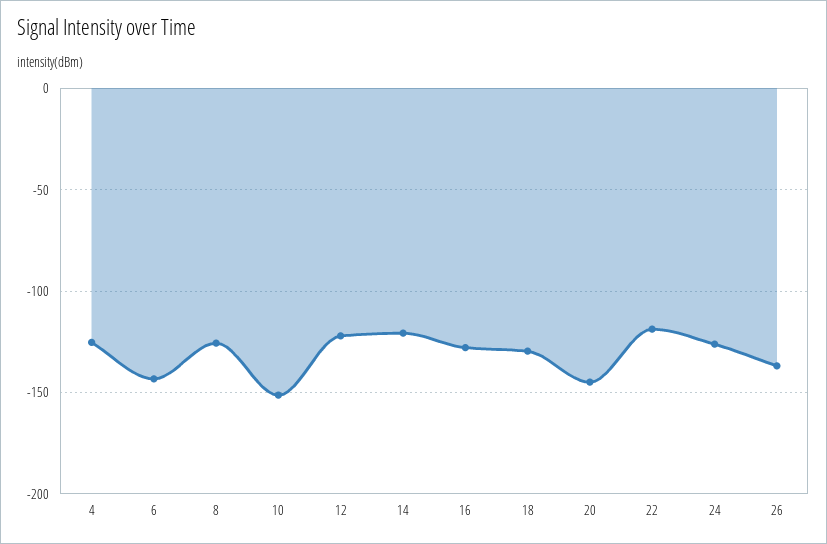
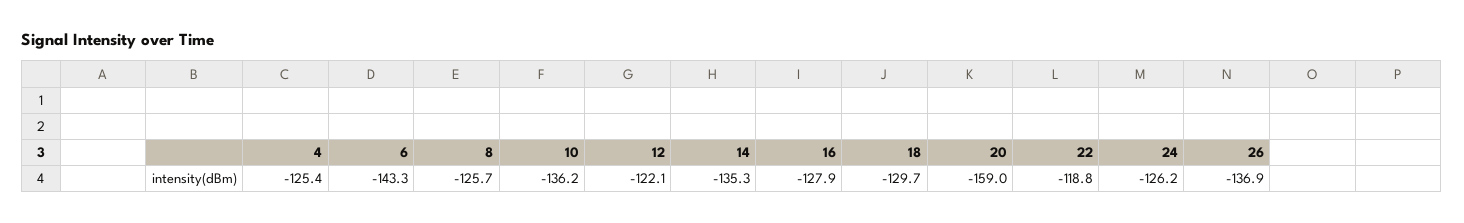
10: -150 -> -136.2
14: -120 -> -135.3
20: -145 -> -159

